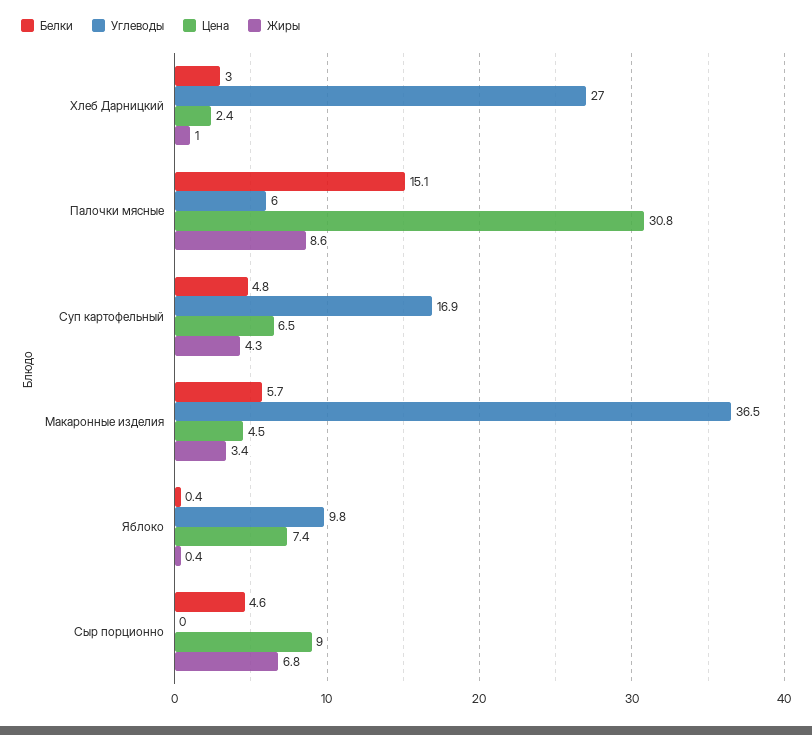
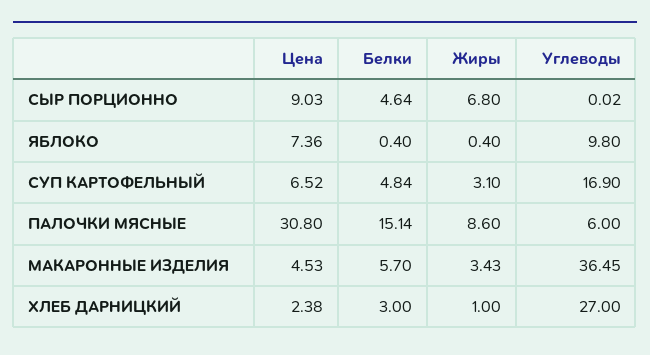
Жиры, Суп картофельный: 4.3 -> 3.1

